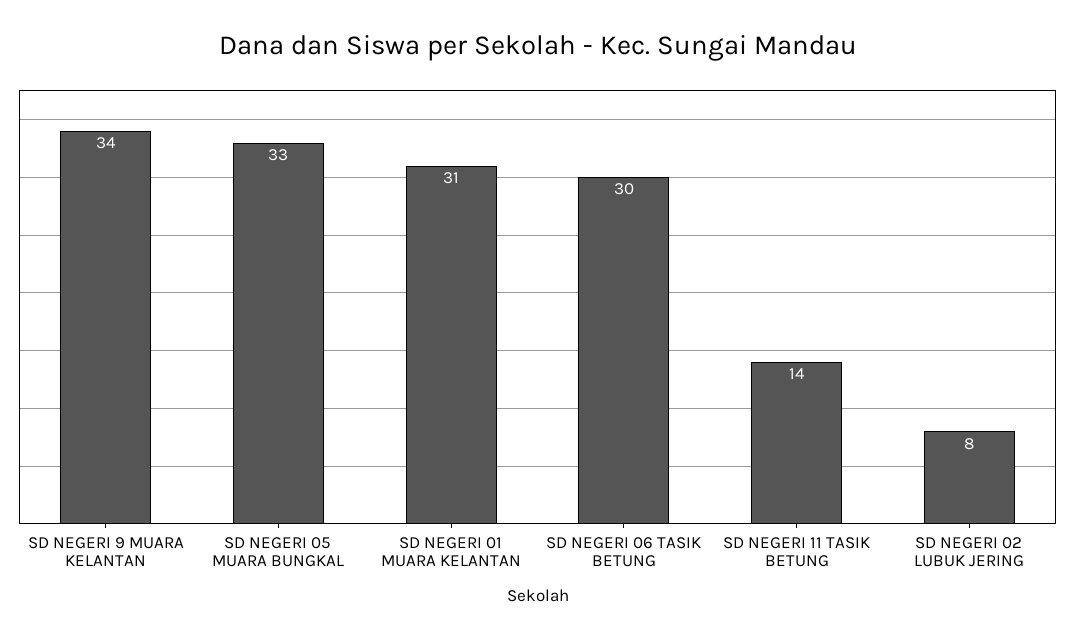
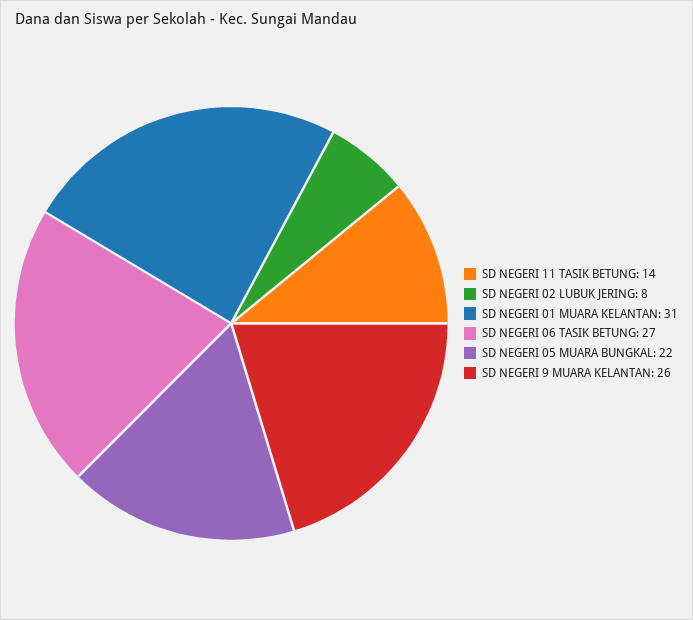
SD NEGERI 9 MUARA KELANTAN: 34 -> 26
SD NEGERI 05 MUARA BUNGKAL: 33 -> 22
SD NEGERI 06 TASIK BETUNG: 30 -> 27

